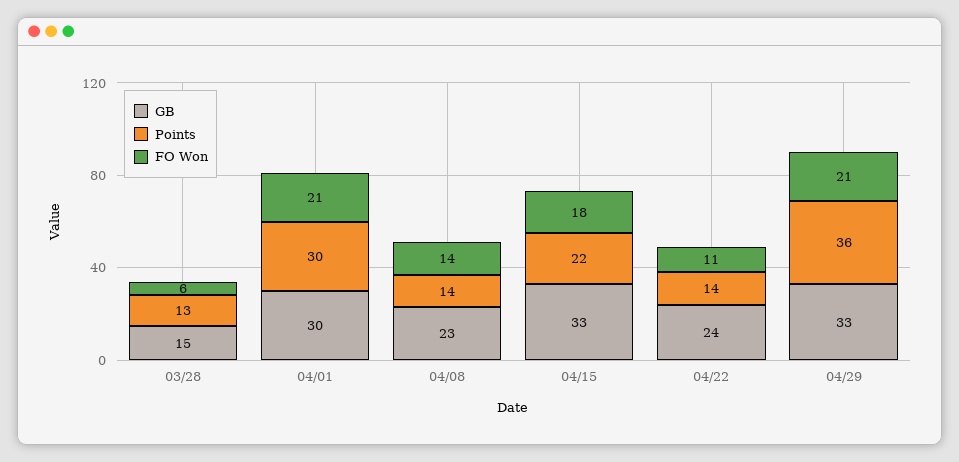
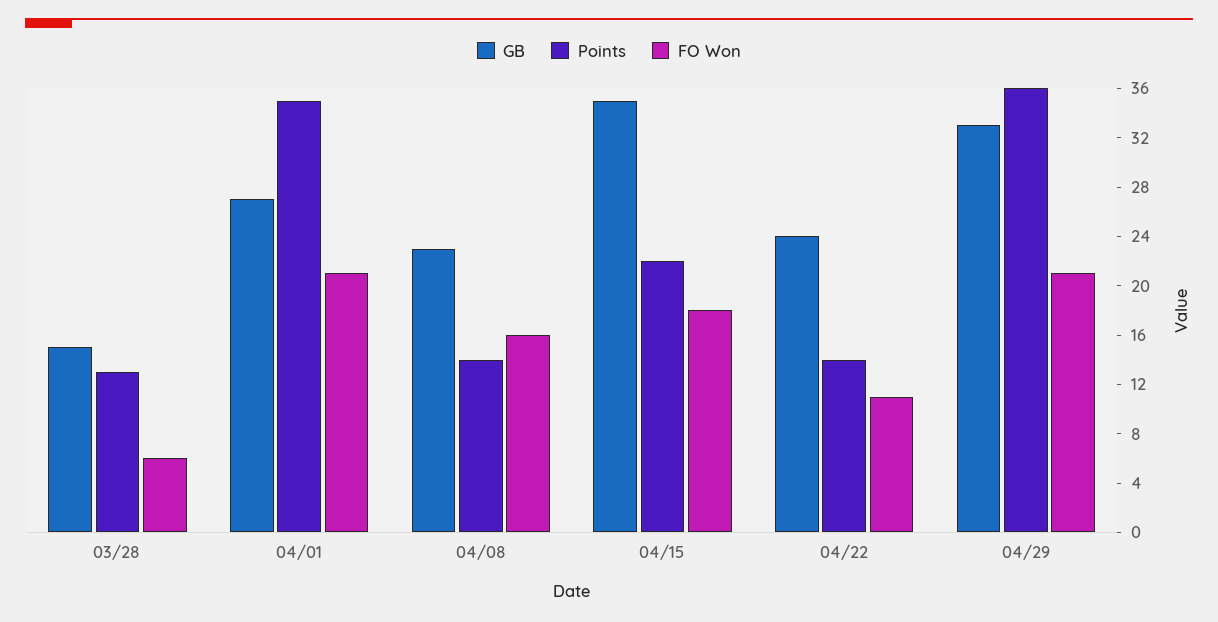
GB, 04/01: 30 -> 27
Points, 04/01: 30 -> 35
FO Won, 04/08: 14 -> 16
GB, 04/15: 33 -> 35

